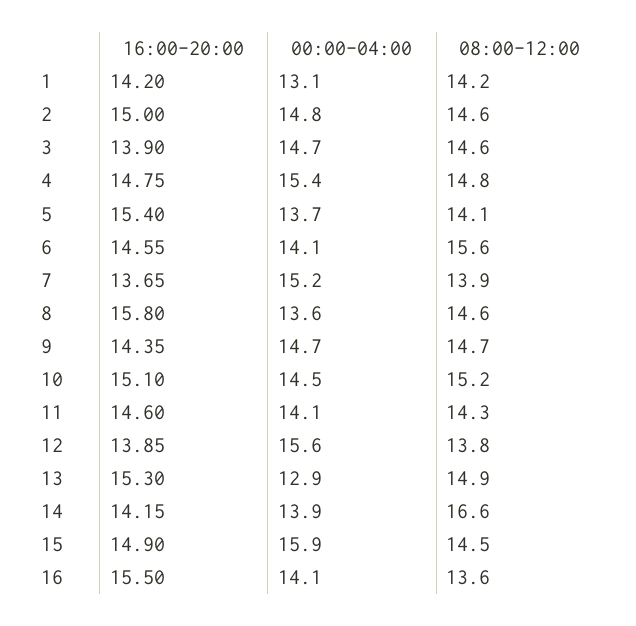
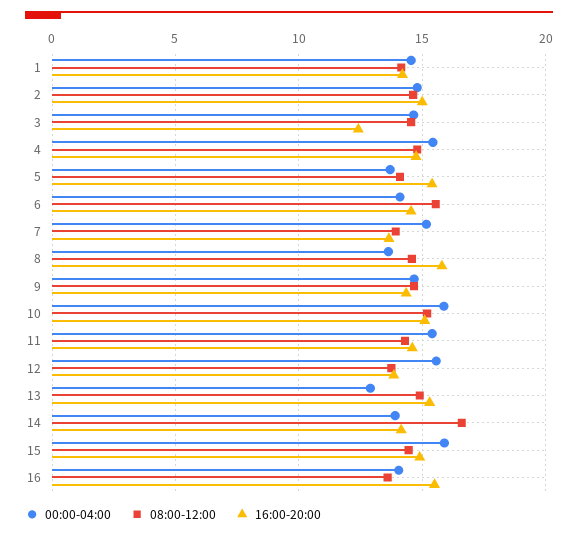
00:00-04:00, 1: 13.1 -> 14.5
16:00-20:00, 3: 13.9 -> 12.5
00:00-04:00, 10: 14.5 -> 16
00:00-04:00, 11: 14.1 -> 15.5

